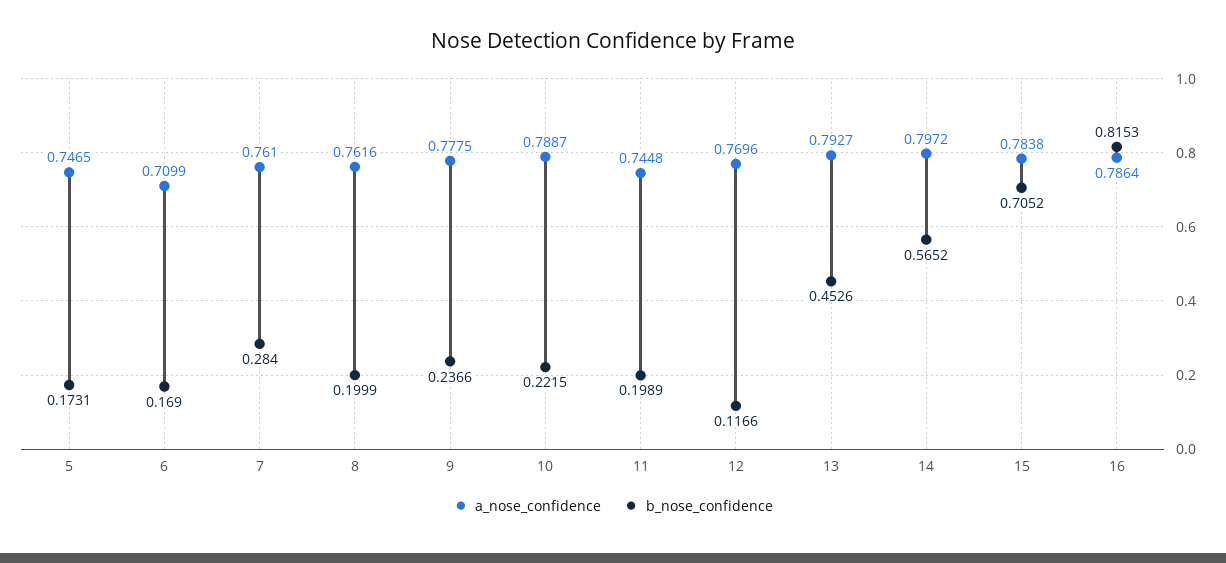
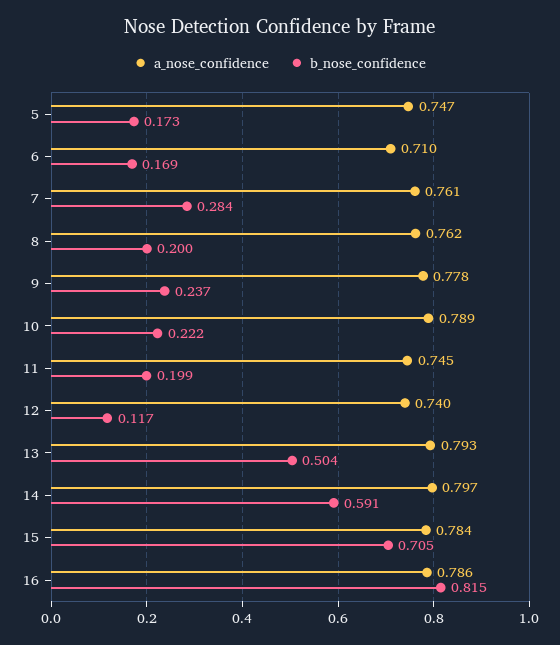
a_nose_confidence, 12: 0.7696 -> 0.74
b_nose_confidence, 13: 0.4526 -> 0.504
b_nose_confidence, 14: 0.5652 -> 0.591

